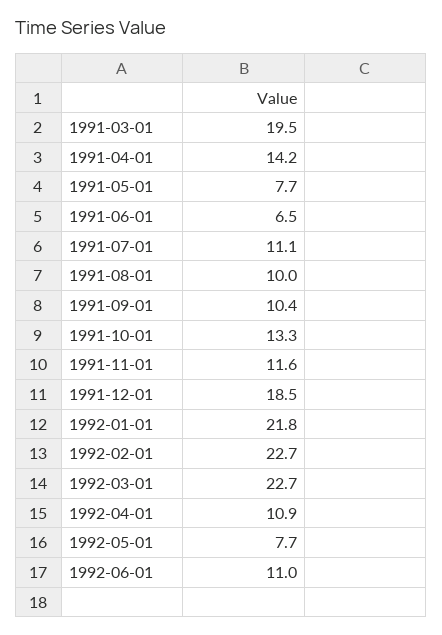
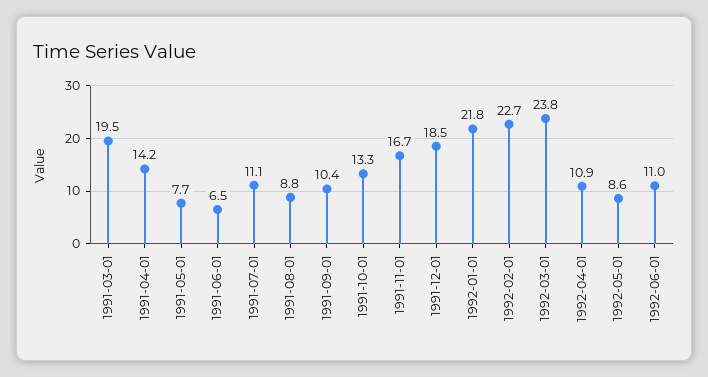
1991-08-01: 10 -> 8.8
1991-11-01: 11.6 -> 16.7
1992-03-01: 22.7 -> 23.8
1992-05-01: 7.7 -> 8.6

